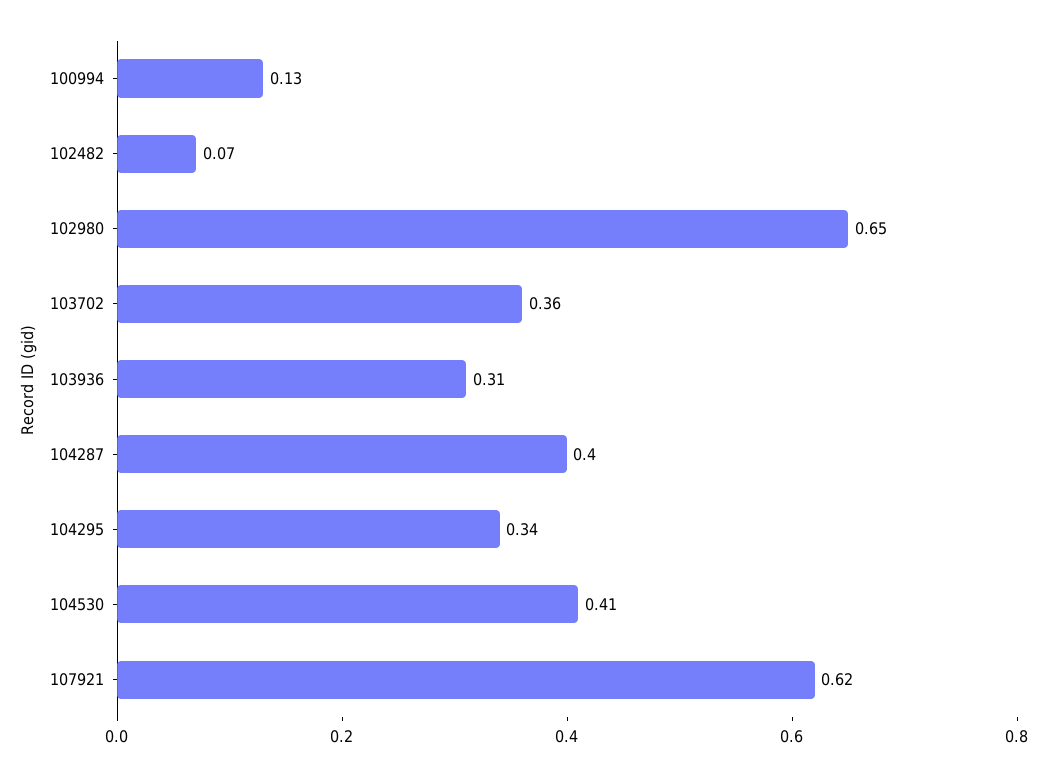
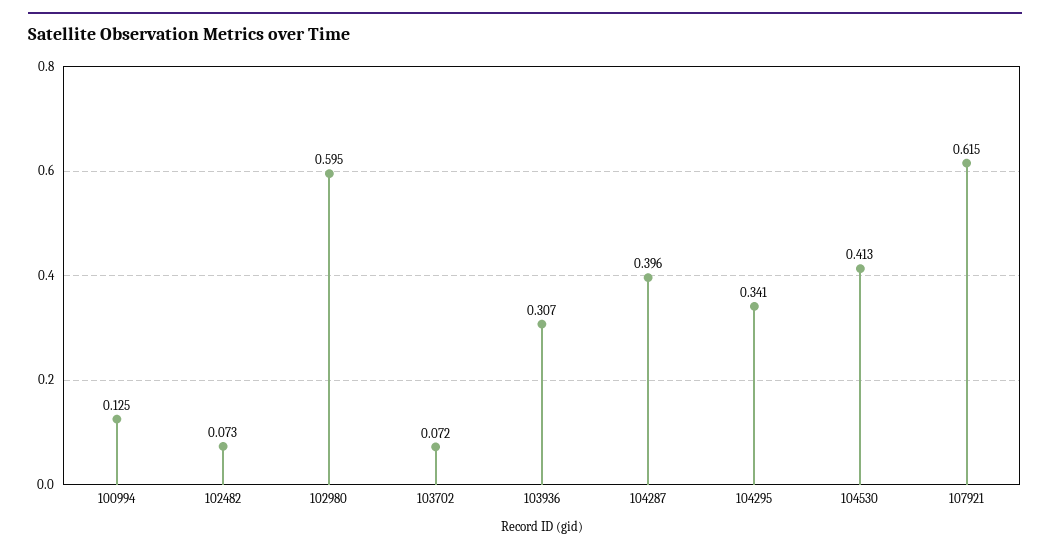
102980: 0.65 -> 0.595
103702: 0.36 -> 0.072

